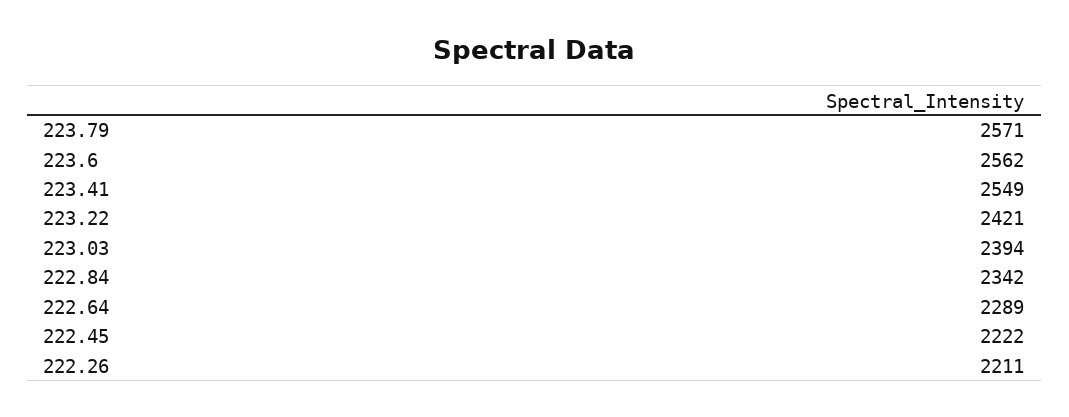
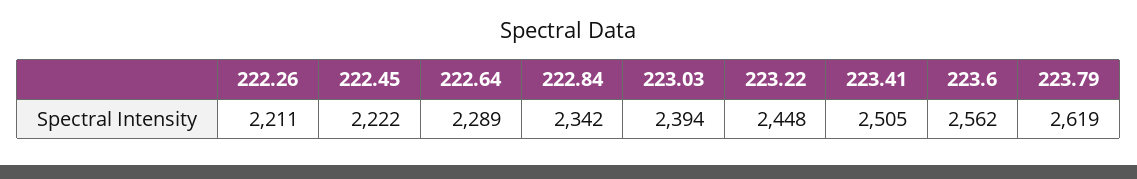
223.79: 2571 -> 2619
223.41: 2549 -> 2505
223.22: 2421 -> 2448

